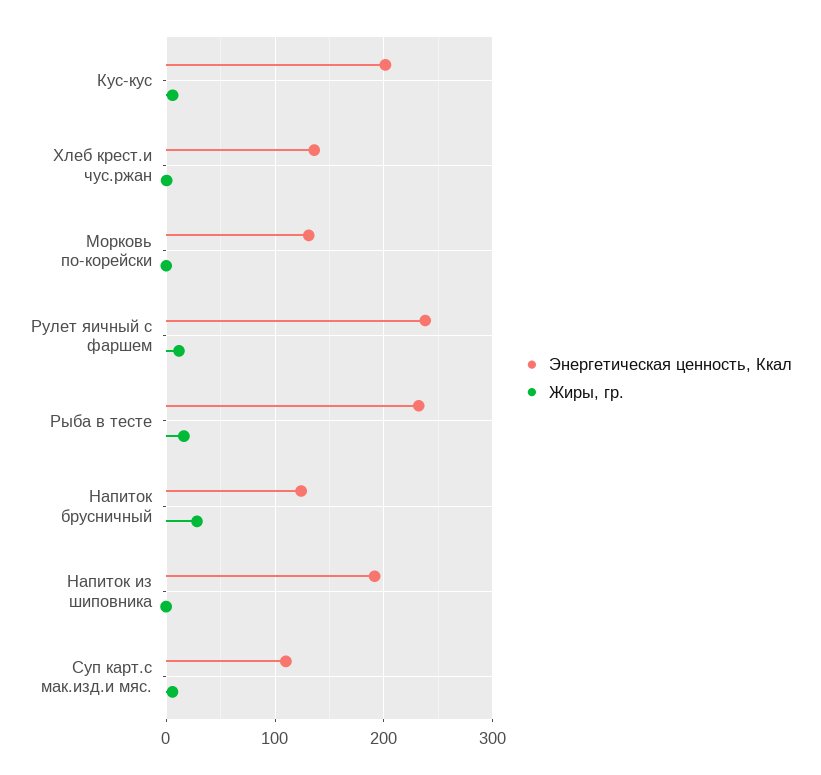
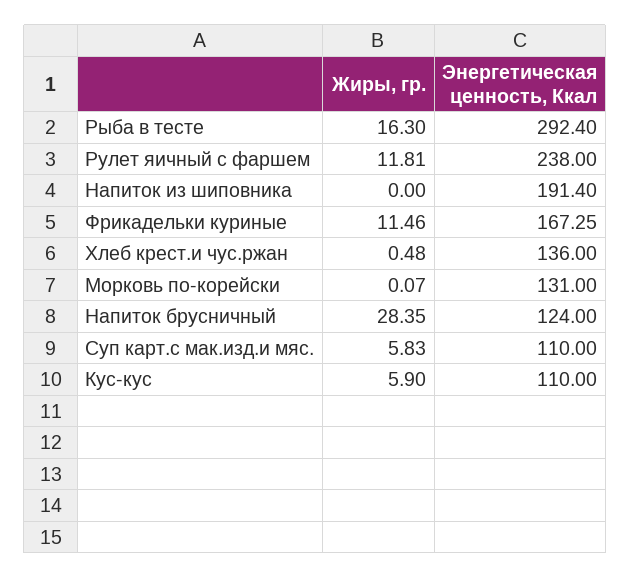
Энергетическая ценность, Ккал, Кус-кус: 200 -> 110
Энергетическая ценность, Ккал, Рыба в тесте: 230 -> 292.4
Жиры, гр., Фрикадельки куриные: none -> 11.46
Энергетическая ценность, Ккал, Фрикадельки куриные: none -> 167.25

